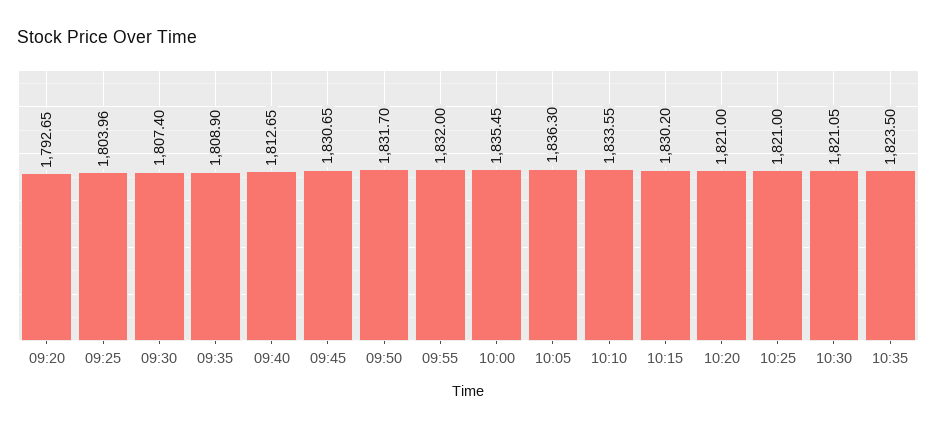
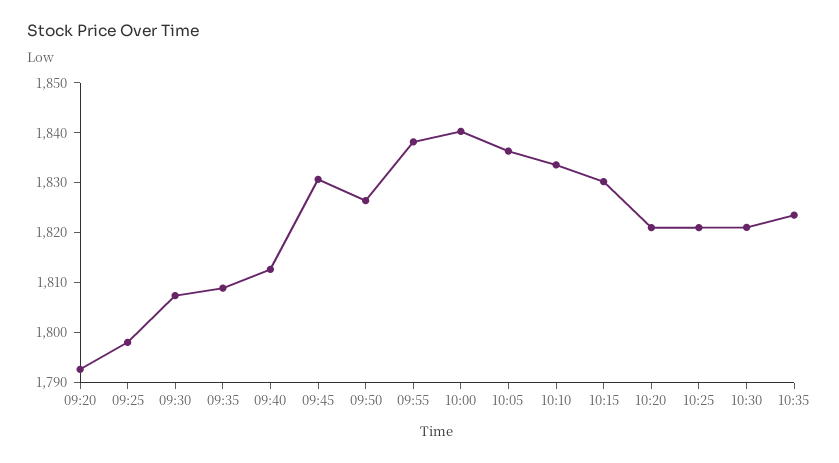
09:25: 1803.96 -> 1798
09:50: 1831.7 -> 1826
09:55: 1832 -> 1838
10:00: 1835.45 -> 1840

